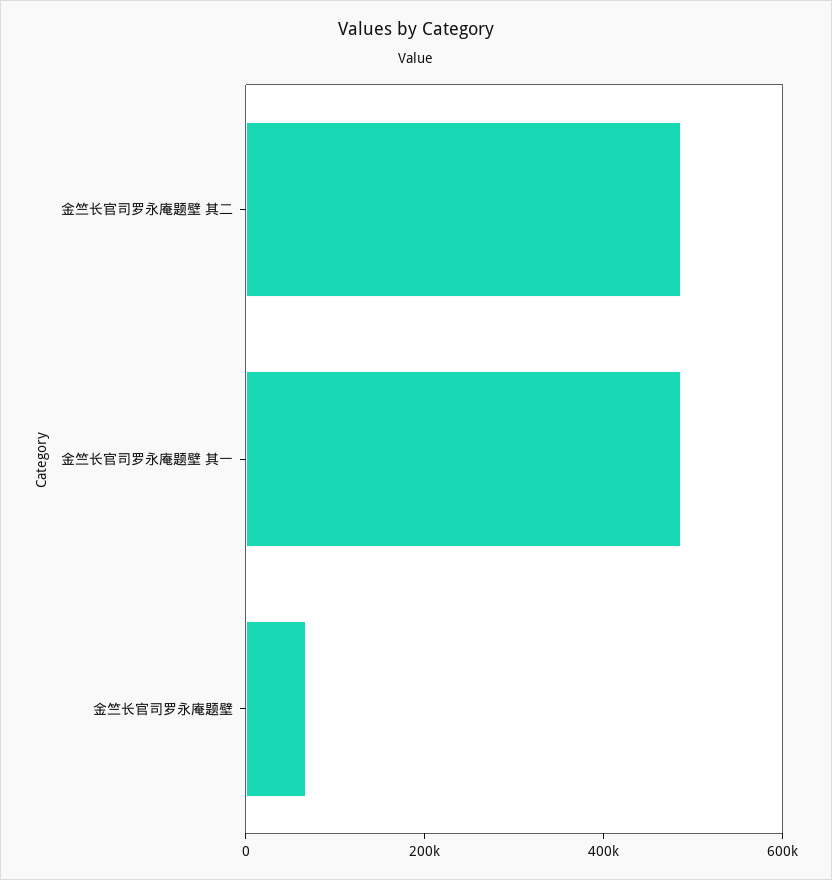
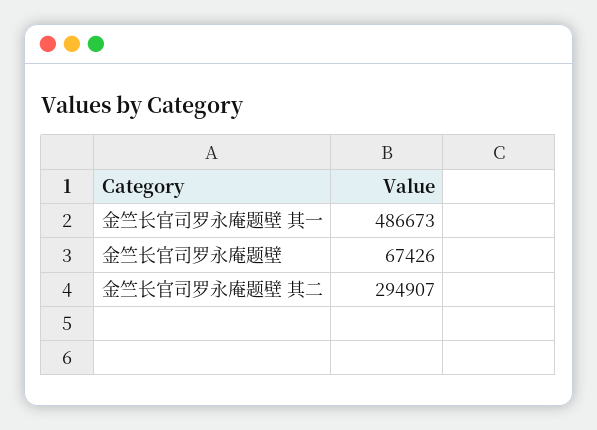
金竺长官司罗永庵题壁 其二: 500000 -> 294907

